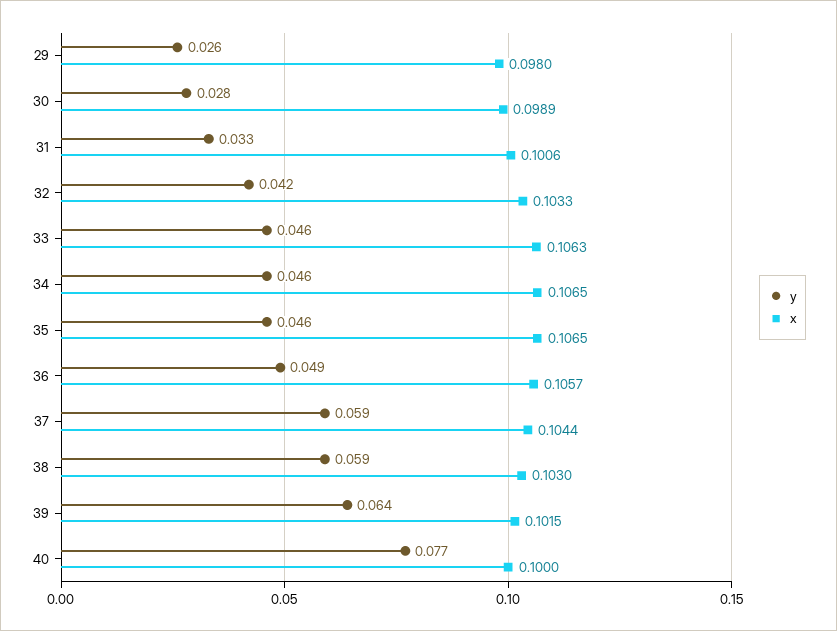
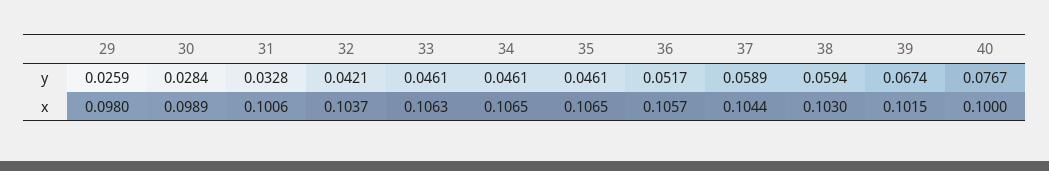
x, 32: 0.1033 -> 0.1037
y, 36: 0.049 -> 0.0517
y, 39: 0.064 -> 0.0674

